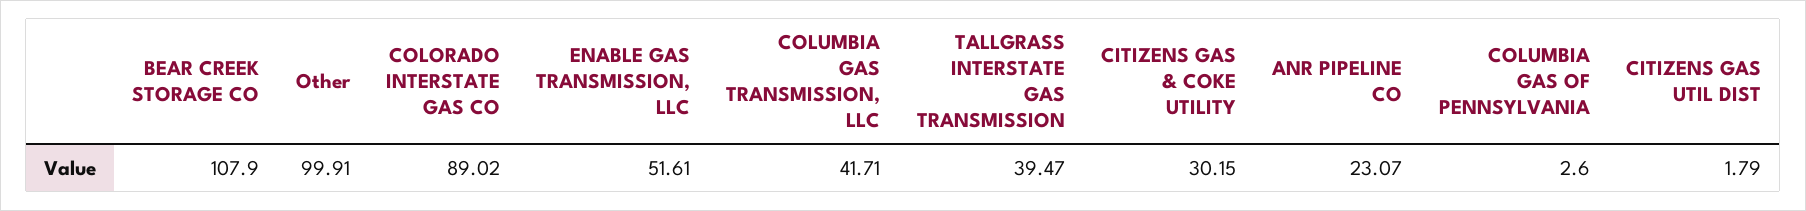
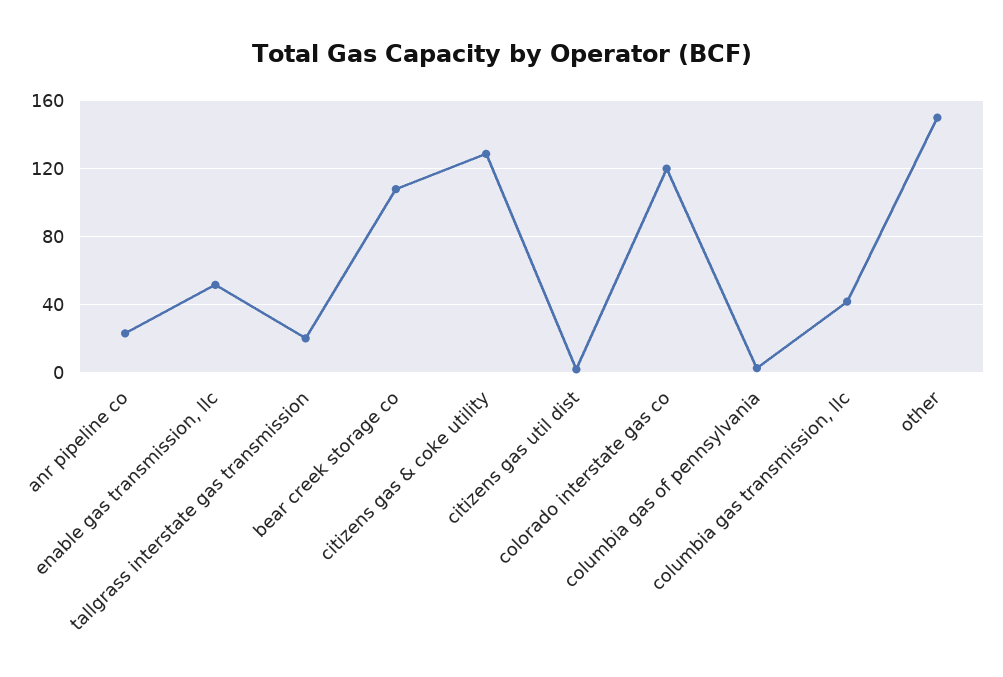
Other: 99.91 -> 150
COLORADO INTERSTATE GAS CO: 89.02 -> 120
TALLGRASS INTERSTATE GAS TRANSMISSION: 39.47 -> 20
CITIZENS GAS & COKE UTILITY: 30.15 -> 130

